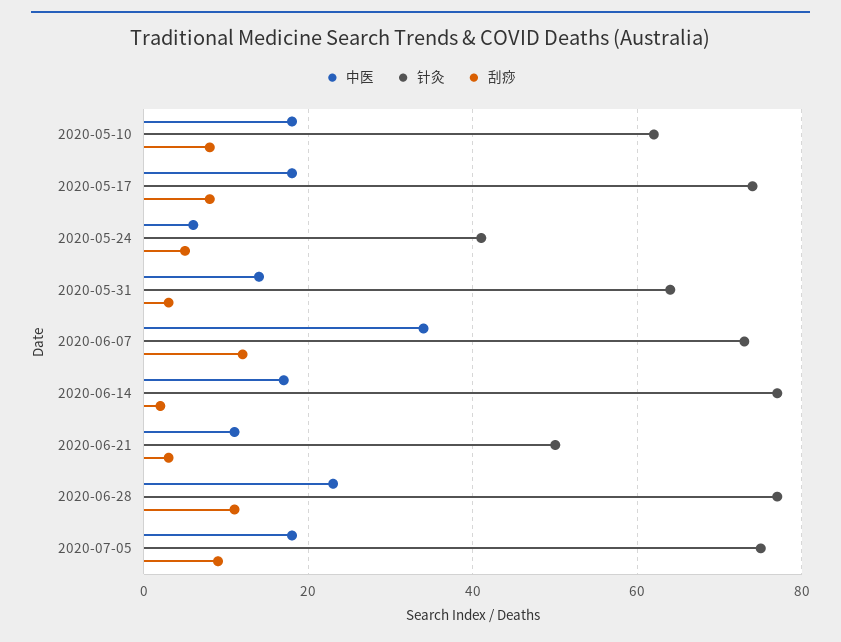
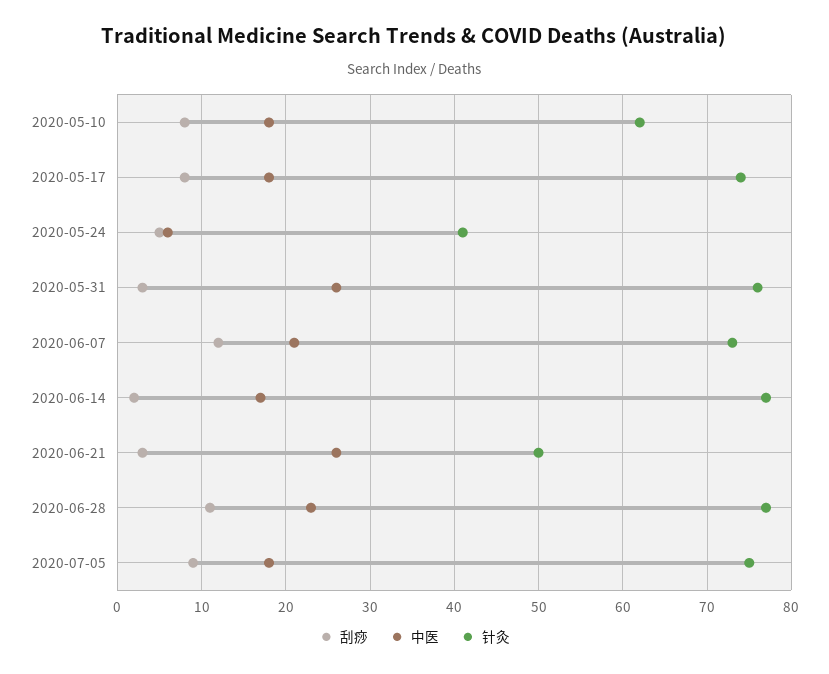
中医, 2020-05-31: 15 -> 26
针灸, 2020-05-31: 65 -> 76
中医, 2020-06-07: 35 -> 21
中医, 2020-06-21: 10 -> 26

